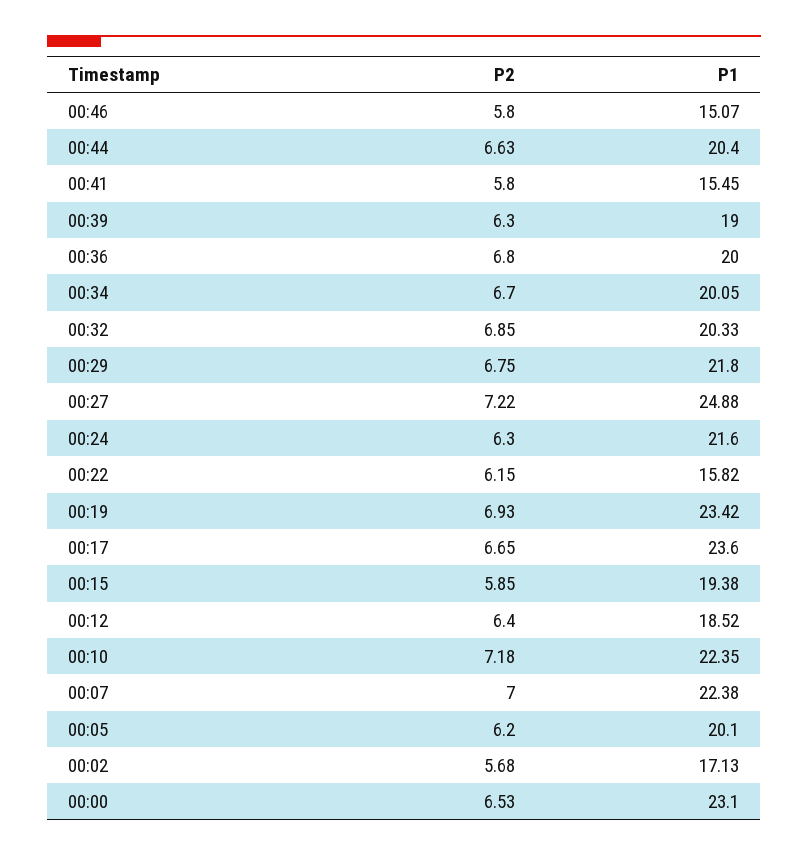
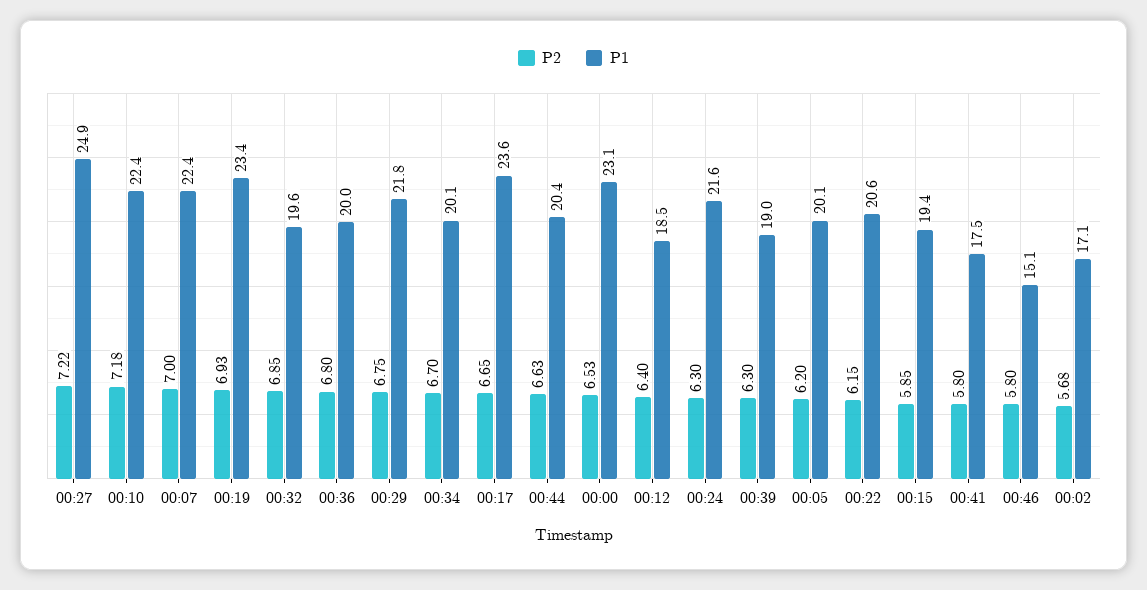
P1, 00:41: 15.45 -> 17.5
P1, 00:32: 20.33 -> 19.6
P1, 00:22: 15.82 -> 20.6

